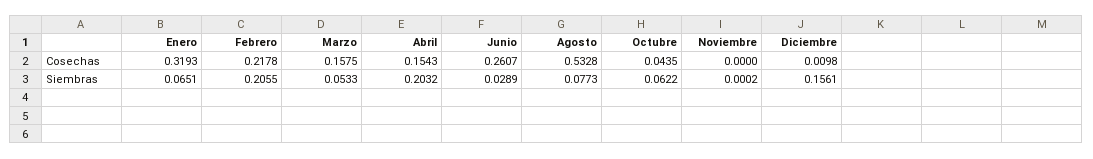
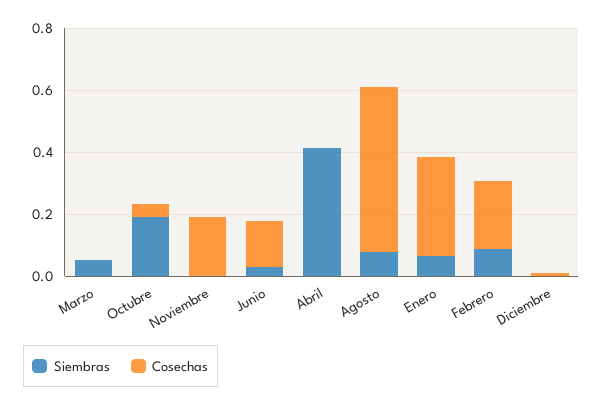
Cosechas, Marzo: 0.1575 -> 0
Cosechas, Abril: 0.1543 -> 0
Cosechas, Junio: 0.2607 -> 0.15
Cosechas, Noviembre: 0 -> 0.2
Siembras, Febrero: 0.2055 -> 0.1
Siembras, Abril: 0.2032 -> 0.4
Siembras, Octubre: 0.0622 -> 0.2
Siembras, Diciembre: 0.1561 -> 0

